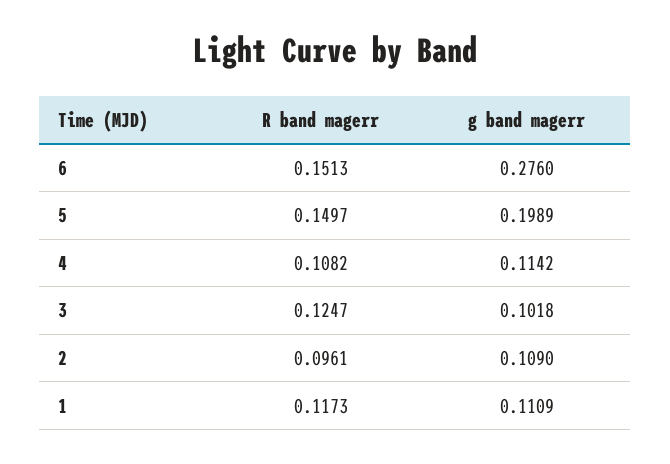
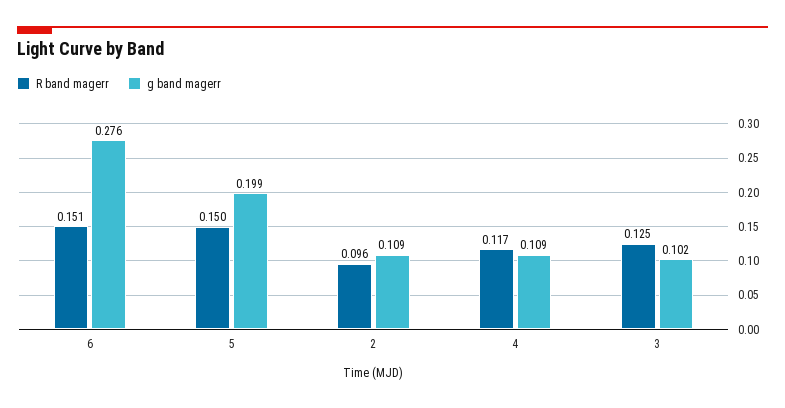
R band magerr, 4: 0.1082 -> 0.117
g band magerr, 4: 0.1142 -> 0.109
R band magerr, 1: 0.1173 -> none
g band magerr, 1: 0.1109 -> none

